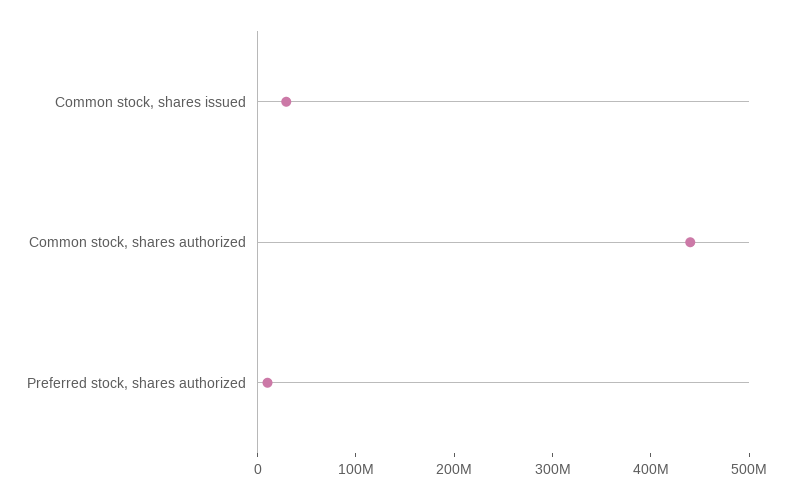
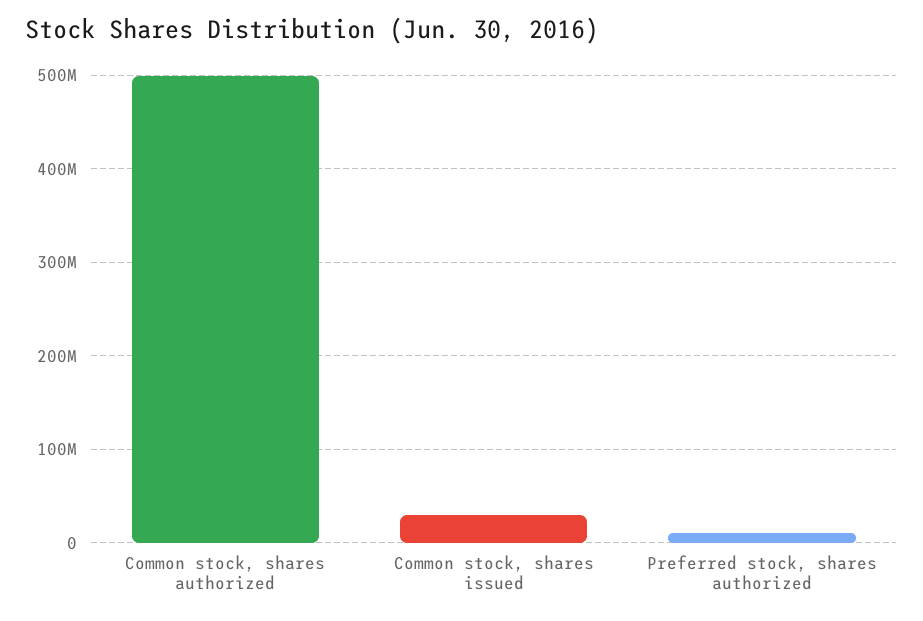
Common stock, shares authorized: 440000000 -> 500000000

